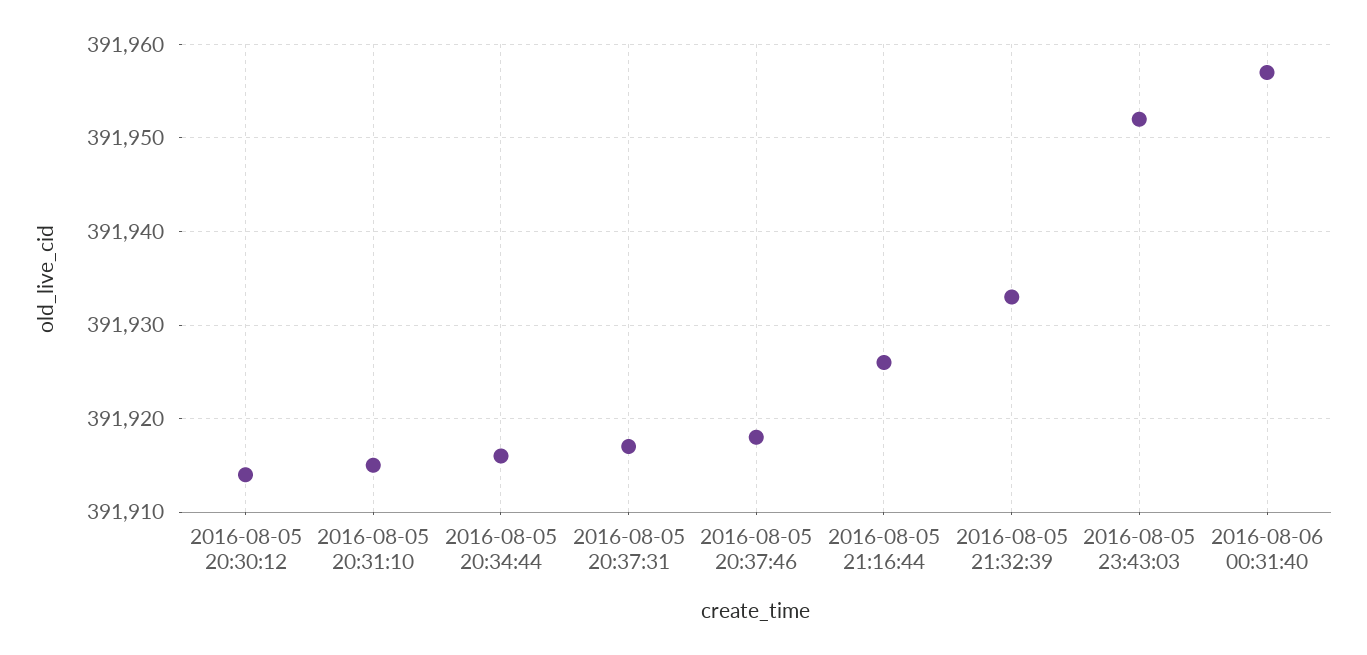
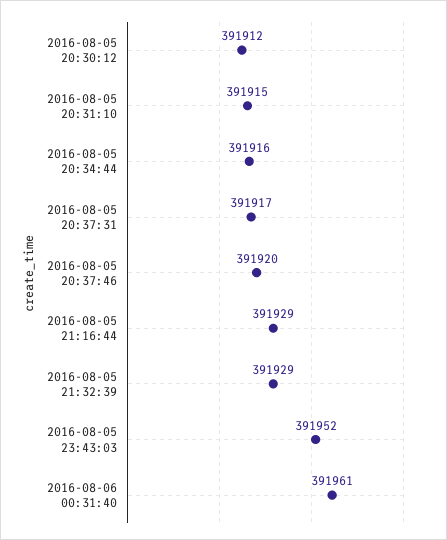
2016-08-05 20:30:12: 391914 -> 391912
2016-08-05 20:37:46: 391918 -> 391920
2016-08-05 21:16:44: 391926 -> 391929
2016-08-05 21:32:39: 391933 -> 391929
2016-08-06 00:31:40: 391957 -> 391961

